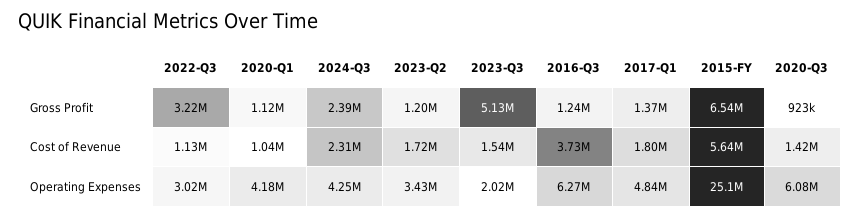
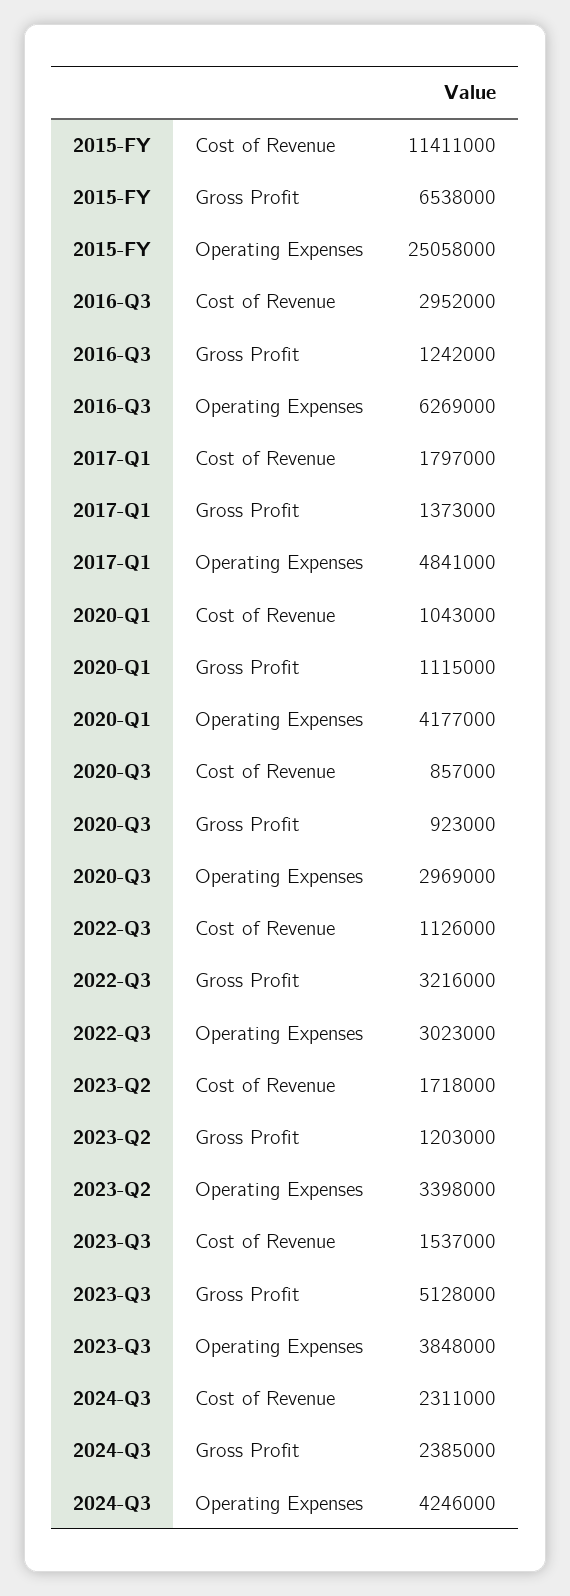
2016-Q3, Cost of Revenue: 3730000 -> 2952000
2015-FY, Cost of Revenue: 5640000 -> 11411000
2020-Q3, Cost of Revenue: 1420000 -> 857000
2023-Q2, Operating Expenses: 3430000 -> 3398000
2023-Q3, Operating Expenses: 2020000 -> 3848000
2020-Q3, Operating Expenses: 6080000 -> 2969000

